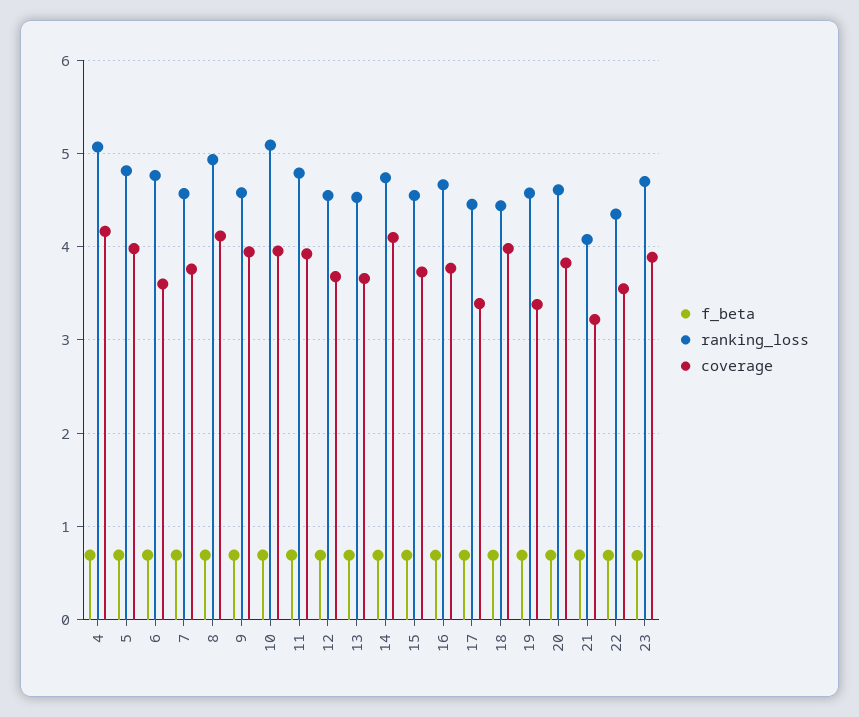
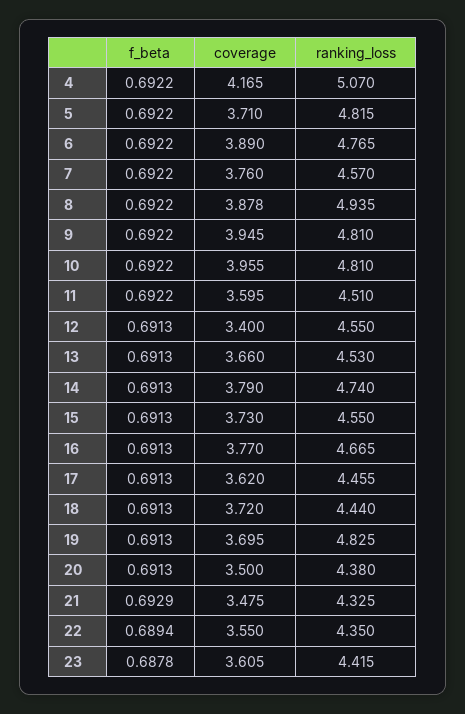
coverage, 5: 4 -> 3.71
coverage, 6: 3.6 -> 3.89
coverage, 8: 4.1 -> 3.878
ranking_loss, 9: 4.6 -> 4.81
ranking_loss, 10: 5.1 -> 4.81
ranking_loss, 11: 4.8 -> 4.51
coverage, 11: 3.9 -> 3.595
coverage, 12: 3.7 -> 3.4
coverage, 14: 4.1 -> 3.79
coverage, 17: 3.4 -> 3.62
coverage, 18: 4 -> 3.72
ranking_loss, 19: 4.6 -> 4.825
coverage, 19: 3.4 -> 3.695
ranking_loss, 20: 4.6 -> 4.38
coverage, 20: 3.8 -> 3.5
ranking_loss, 21: 4.1 -> 4.325
coverage, 21: 3.2 -> 3.475
ranking_loss, 23: 4.7 -> 4.415
coverage, 23: 3.9 -> 3.605

